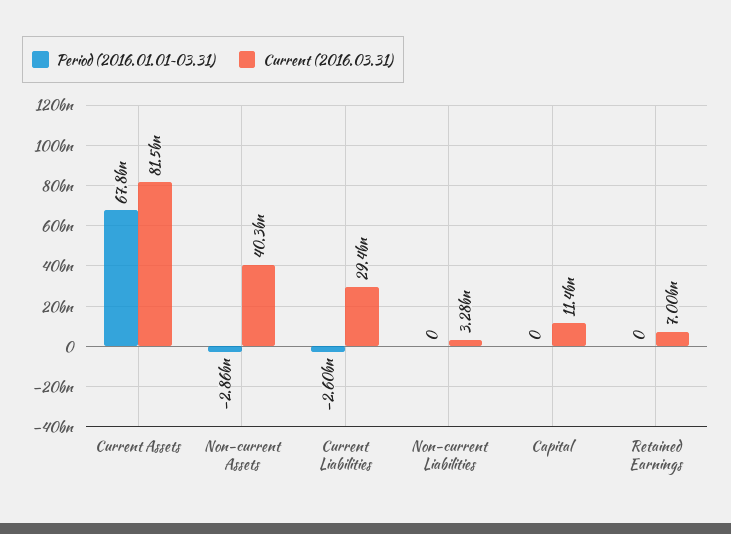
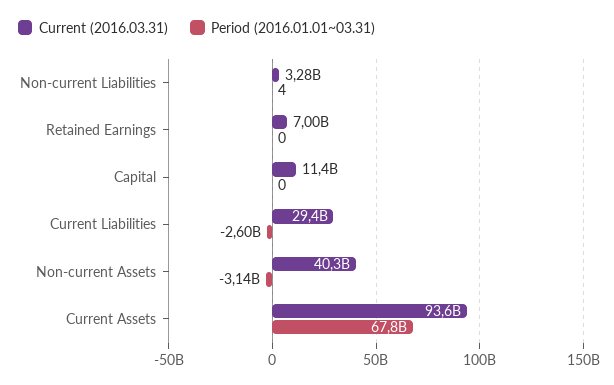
Current (2016.03.31), Current Assets: 81500000000 -> 93600000000
Period (2016.01.01~03.31), Non-current Assets: -2860000000 -> -3140000000
Period (2016.01.01~03.31), Non-current Liabilities: 0 -> 4

